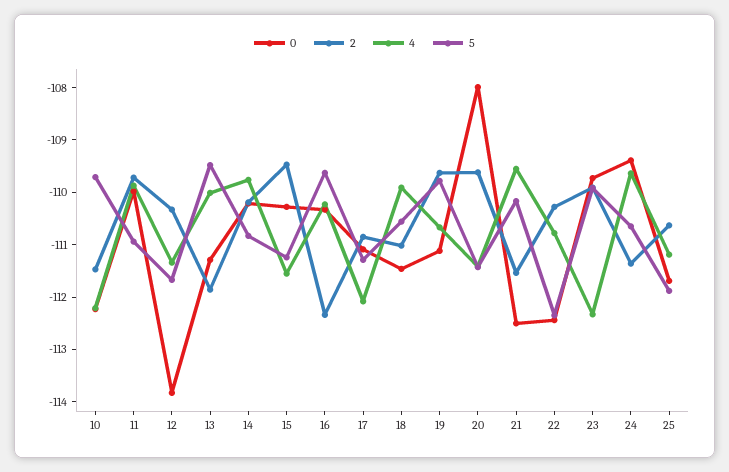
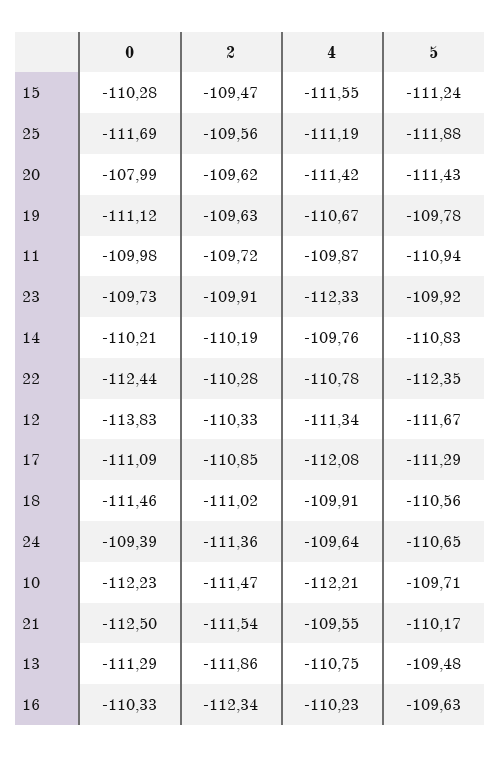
4, 13: -110 -> -110.75
2, 25: -110.6 -> -109.56

